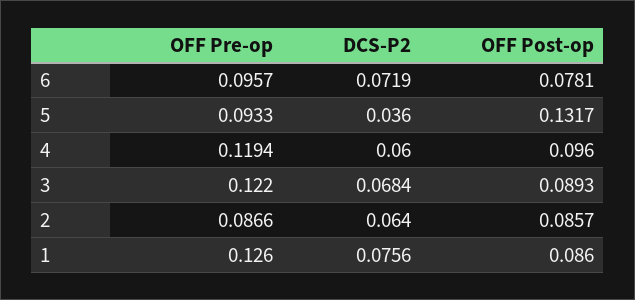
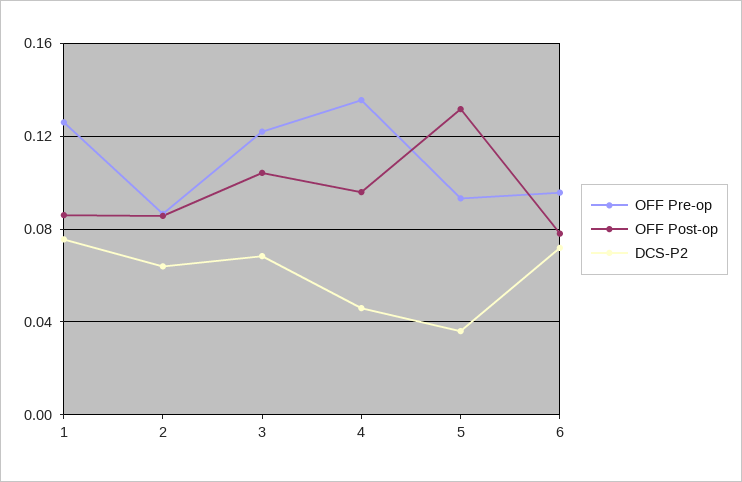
OFF Pre-op, 4: 0.1194 -> 0.135
DCS-P2, 4: 0.06 -> 0.045
OFF Post-op, 3: 0.0893 -> 0.105

